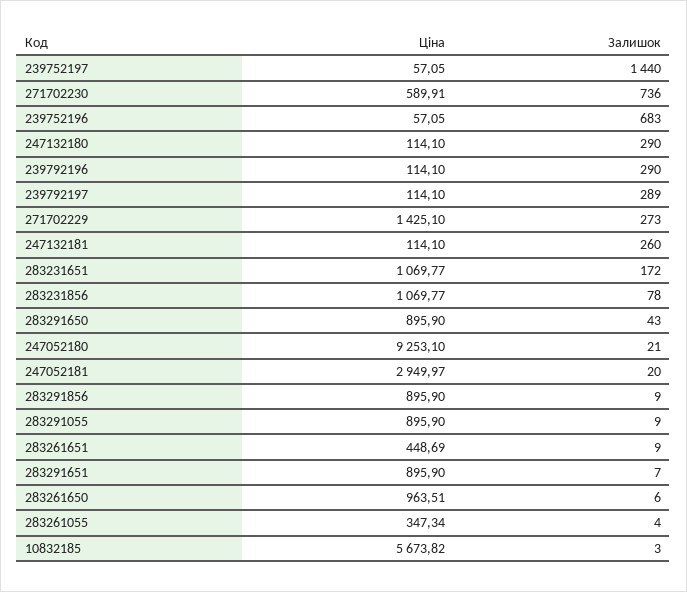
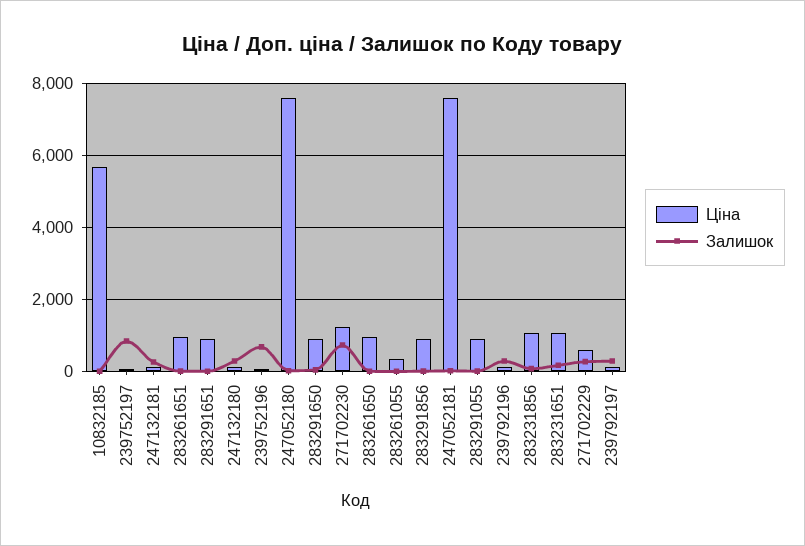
Залишок, 239752197: 1440 -> 800
Ціна, 271702230: 589.91 -> 1200
Ціна, 271702229: 1425.1 -> 600
Ціна, 247052180: 9253.1 -> 7600
Ціна, 247052181: 2949.97 -> 7600
Ціна, 283261651: 448.69 -> 1000

